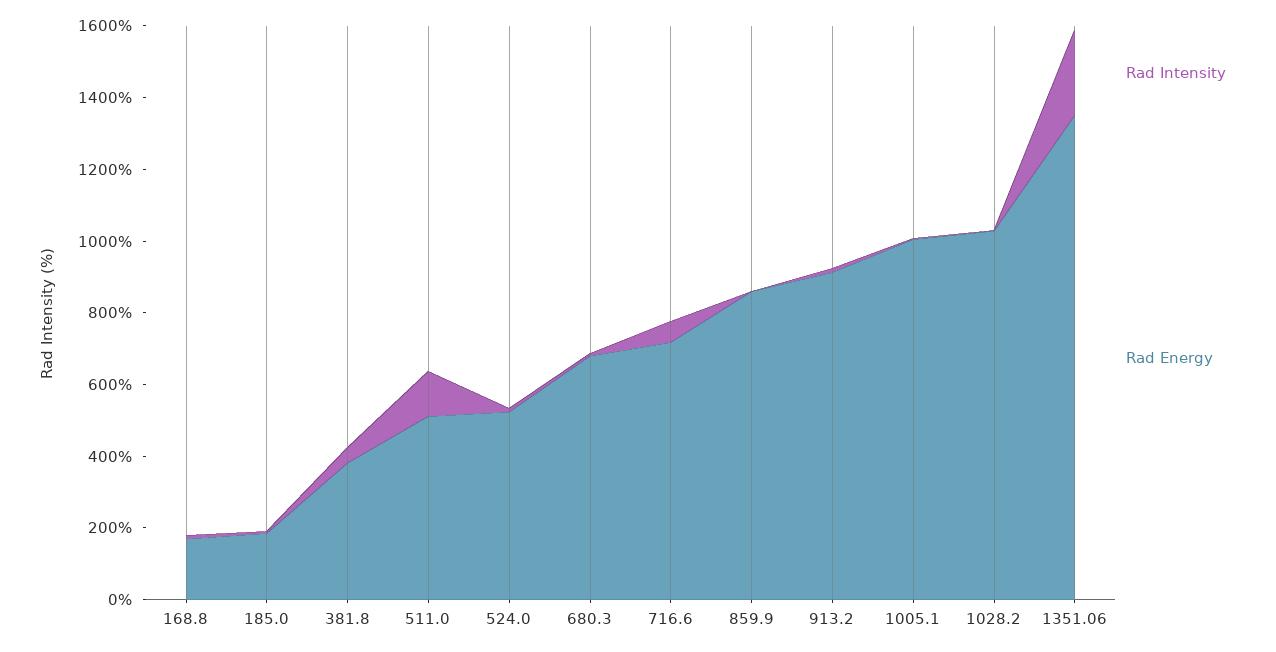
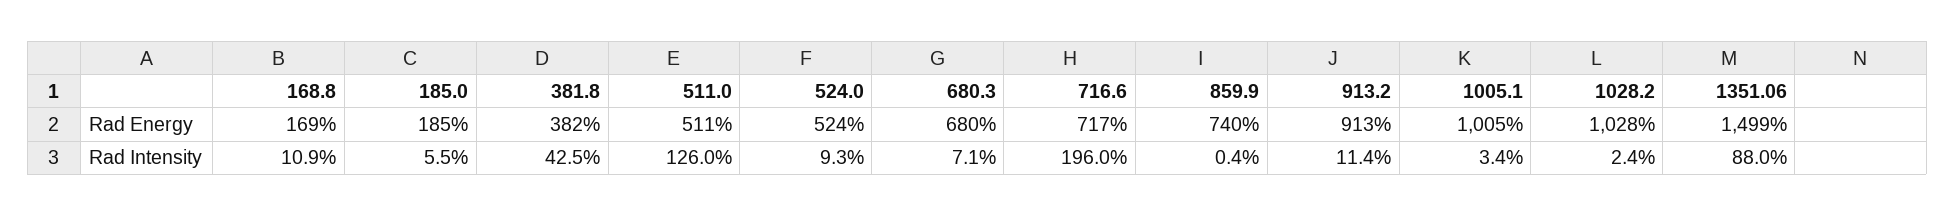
Rad Intensity, 716.6: 50 -> 196
Rad Energy, 859.9: 850 -> 740
Rad Intensity, 1351.06: 250 -> 88
Rad Energy, 1351.06: 1350 -> 1499

